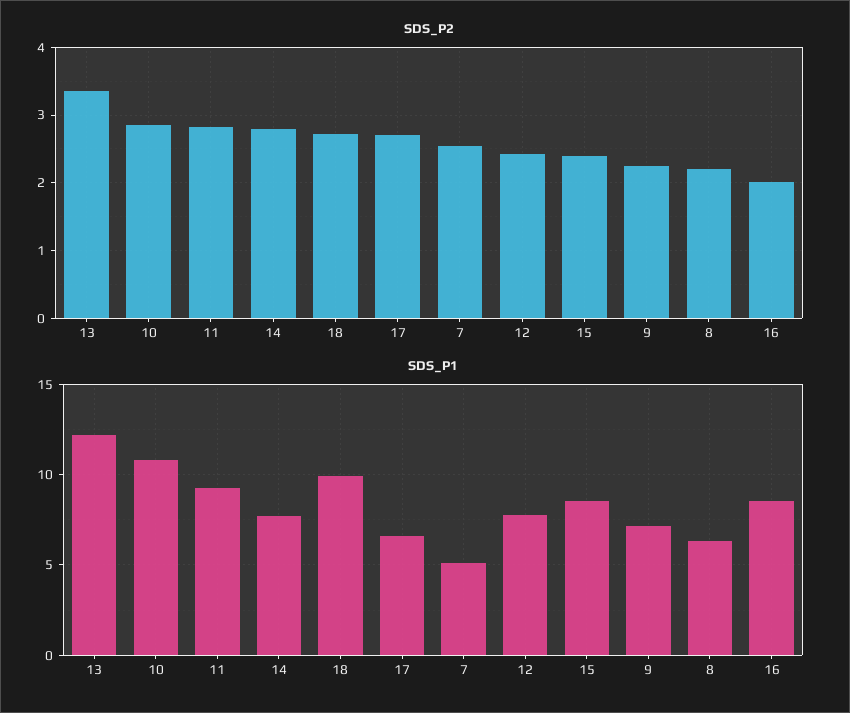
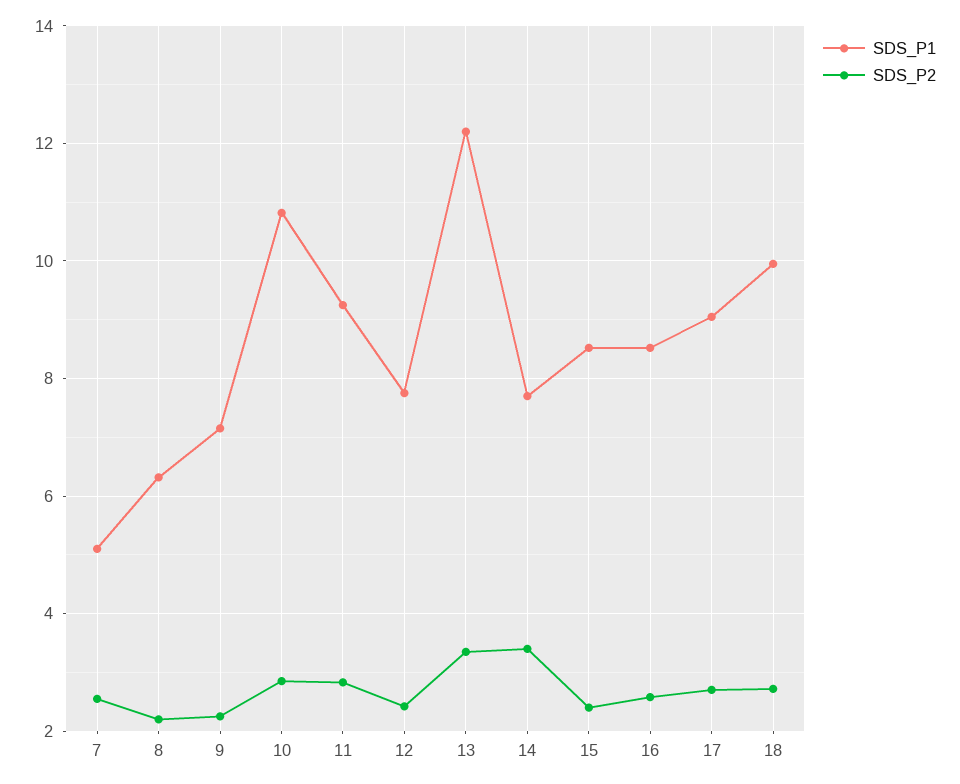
SDS_P2, 14: 2.8 -> 3.4
SDS_P2, 16: 2 -> 2.6
SDS_P1, 17: 6.5 -> 9

